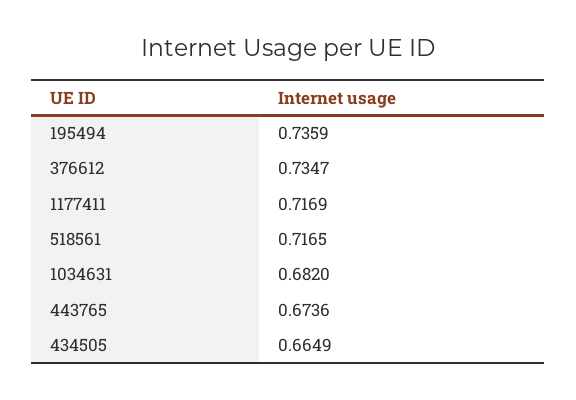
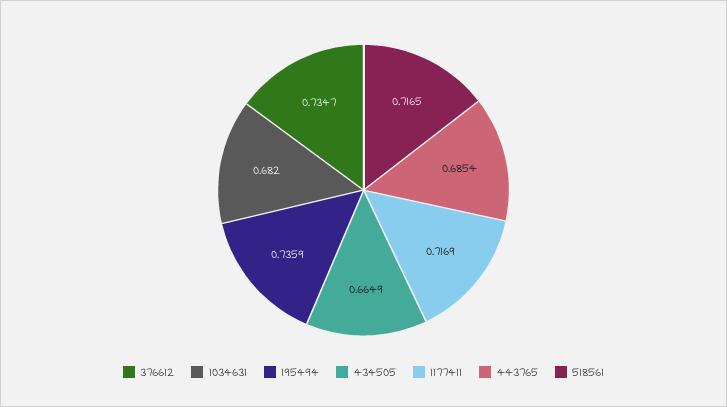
443765: 0.6736 -> 0.6854

